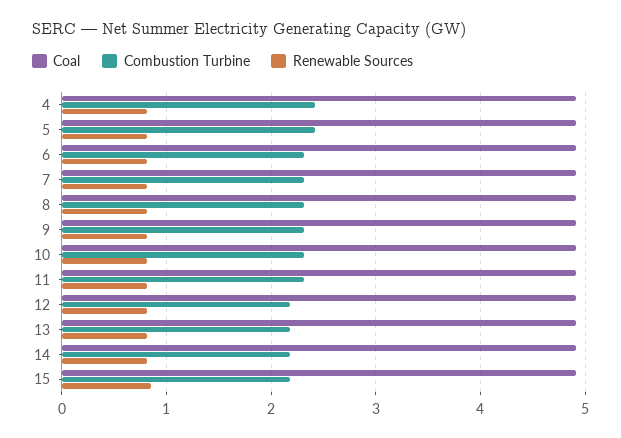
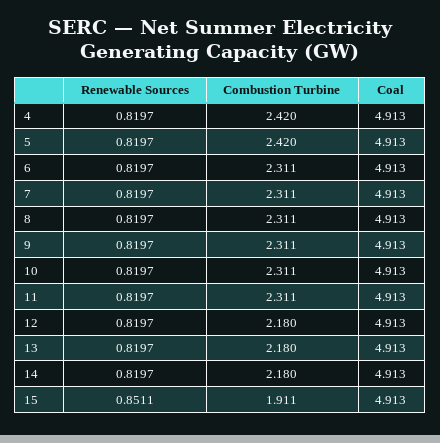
Combustion Turbine, 15: 2.2 -> 1.911

